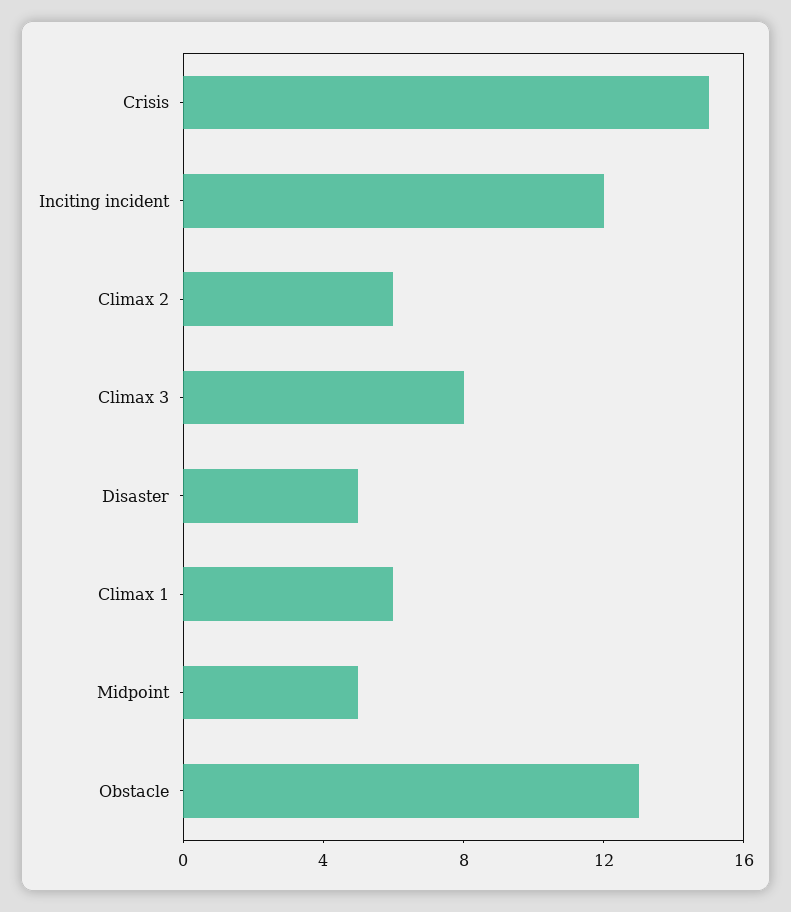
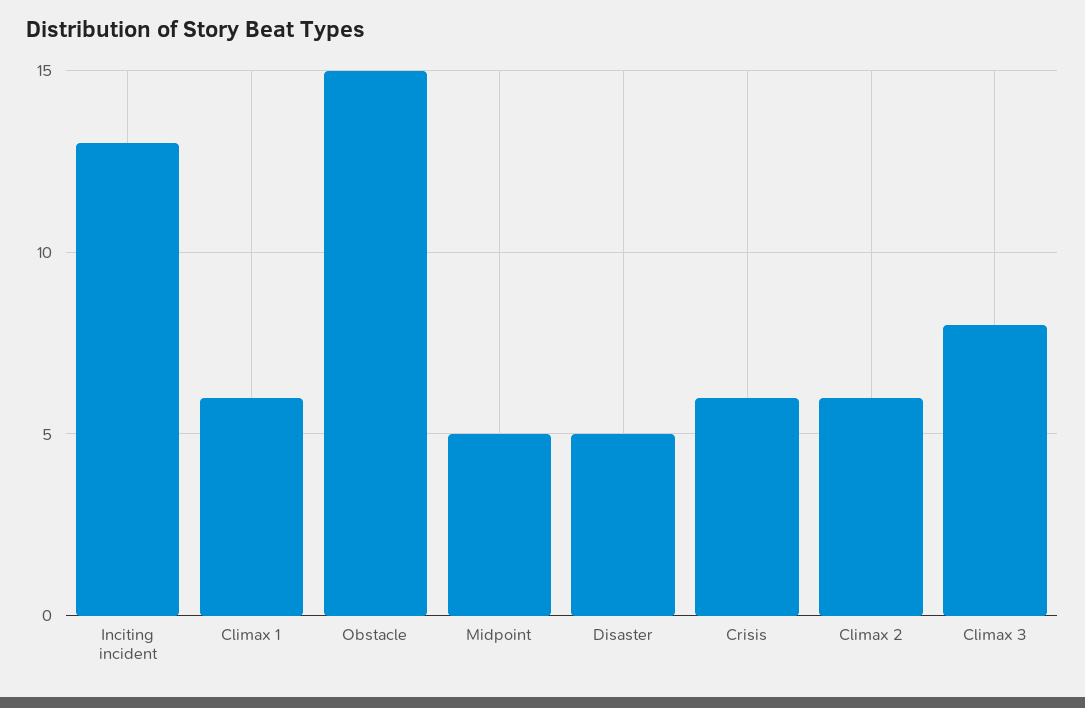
Crisis: 15 -> 6
Inciting incident: 12 -> 13
Obstacle: 13 -> 15

